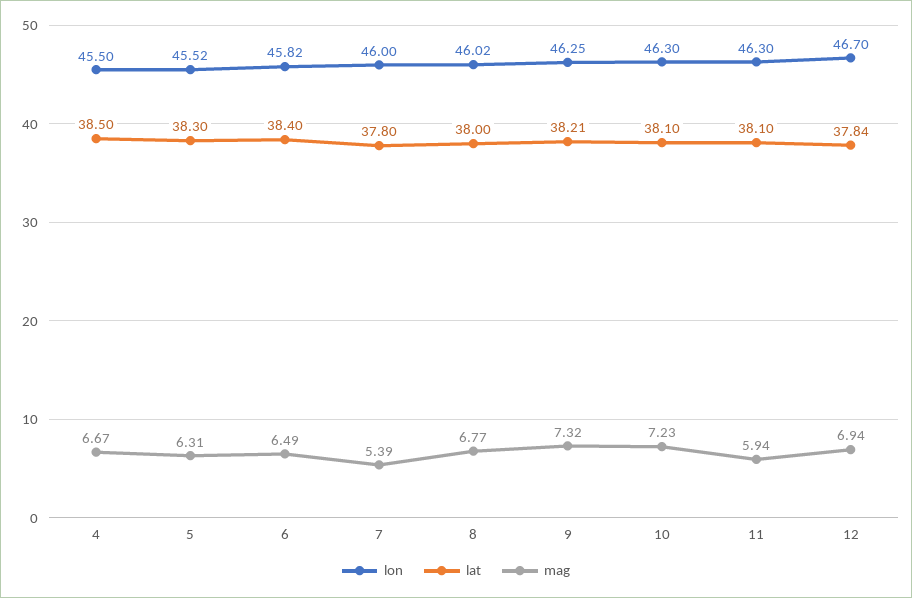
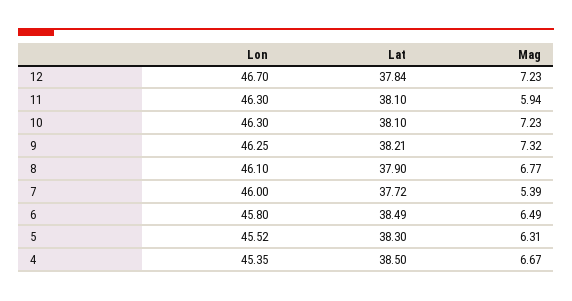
lon, 4: 45.5 -> 45.35
lon, 6: 45.82 -> 45.8
lat, 6: 38.4 -> 38.49
lat, 7: 37.8 -> 37.72
lon, 8: 46.02 -> 46.1
lat, 8: 38 -> 37.9
mag, 12: 6.94 -> 7.23

